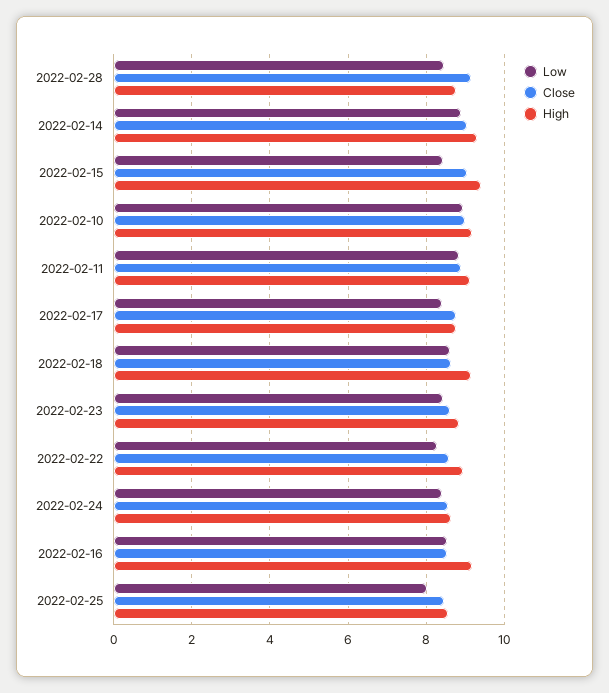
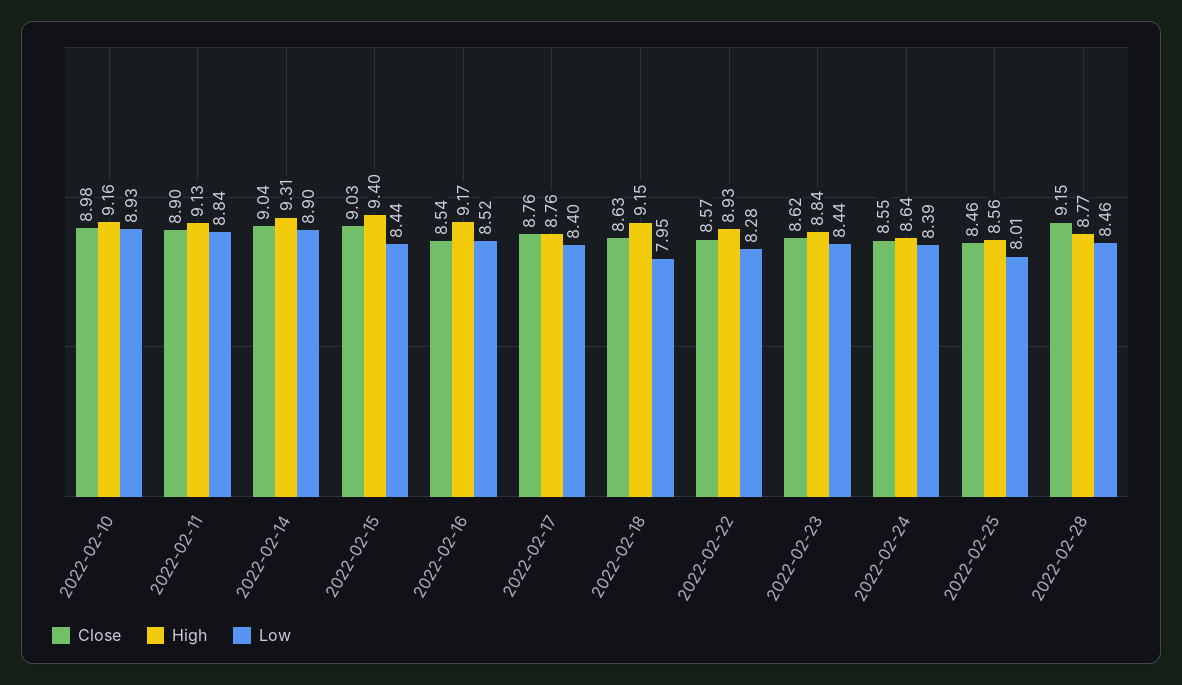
Low, 2022-02-18: 8.6 -> 7.95

